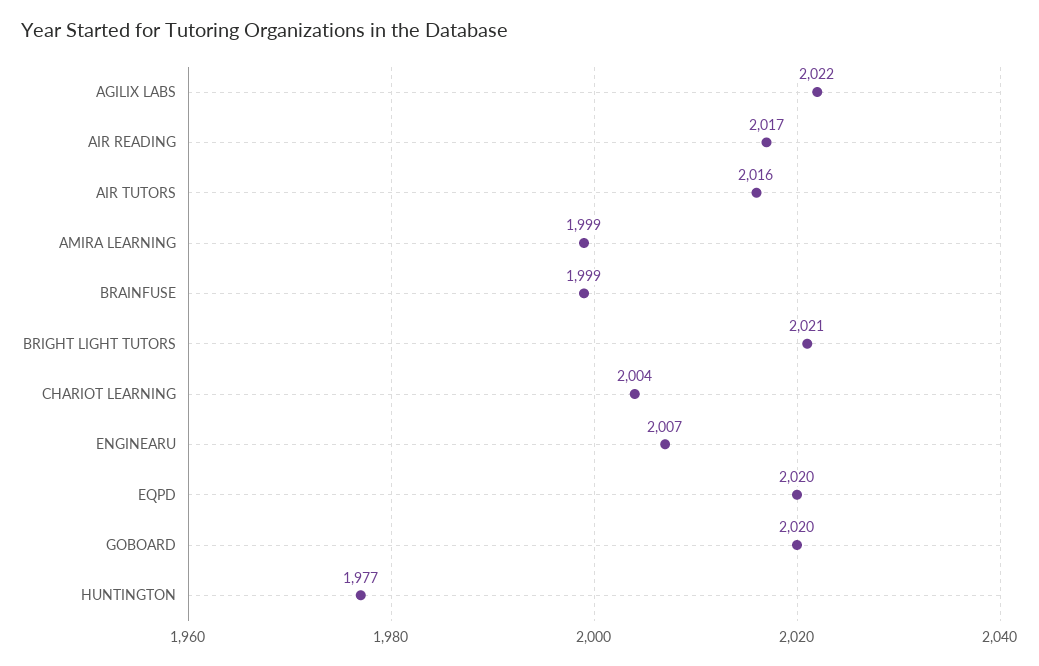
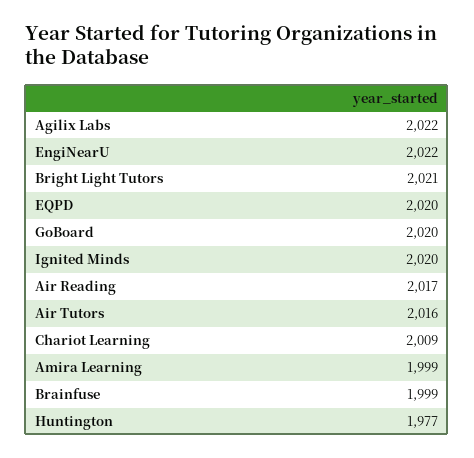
CHARIOT LEARNING: 2004 -> 2009
ENGINEARU: 2007 -> 2022
Ignited Minds: none -> 2020

